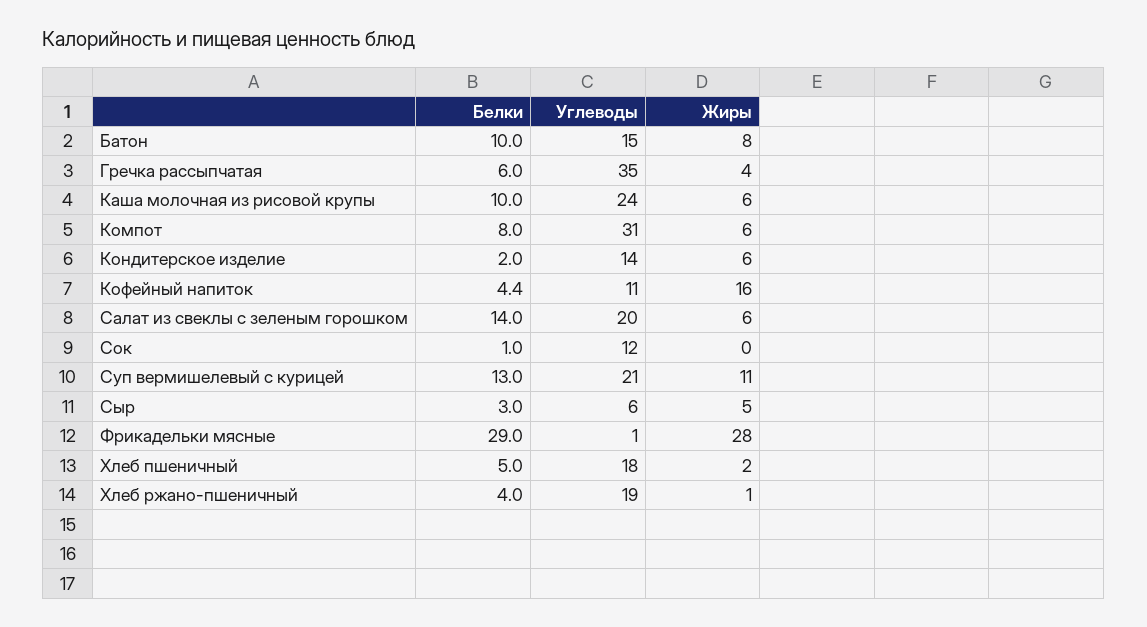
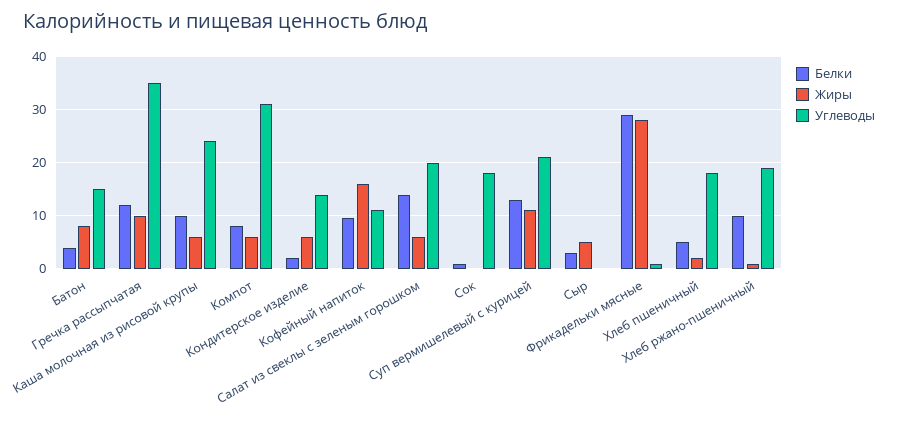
Белки, Батон: 10 -> 4
Белки, Гречка рассыпчатая: 6 -> 12
Жиры, Гречка рассыпчатая: 4 -> 10
Белки, Кофейный напиток: 4.4 -> 10
Углеводы, Сок: 12 -> 18
Углеводы, Сыр: 6 -> 0
Белки, Хлеб ржано-пшеничный: 4 -> 10

